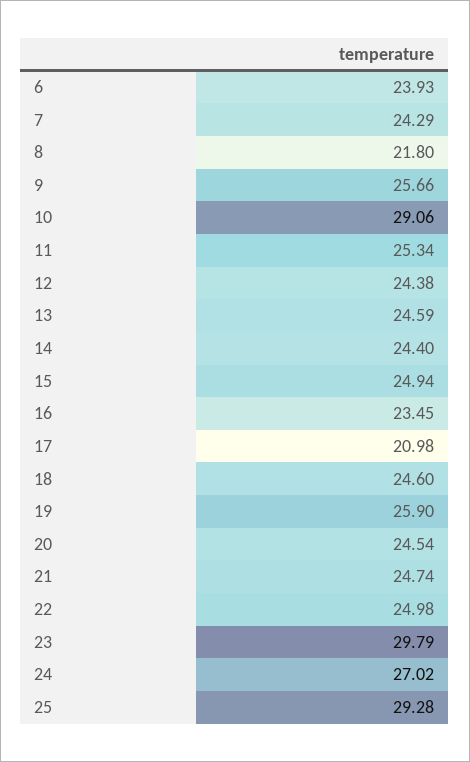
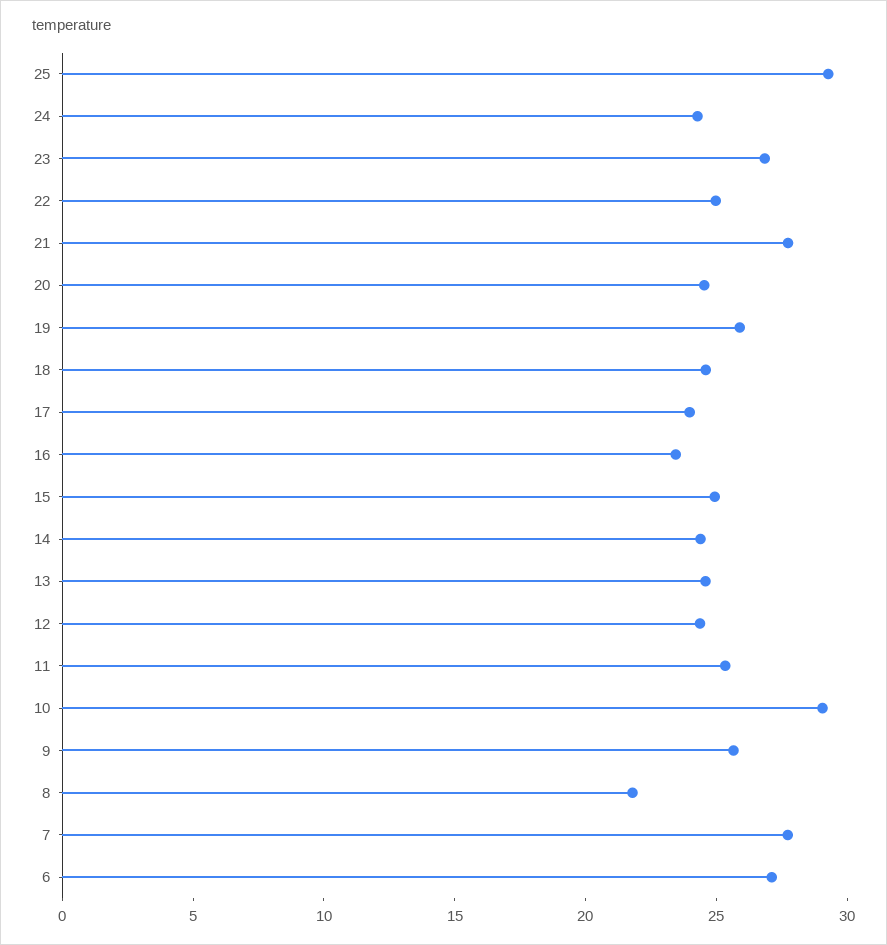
6: 23.93 -> 27
7: 24.29 -> 28
17: 20.98 -> 24
21: 24.74 -> 28
23: 29.79 -> 27
24: 27.02 -> 24

